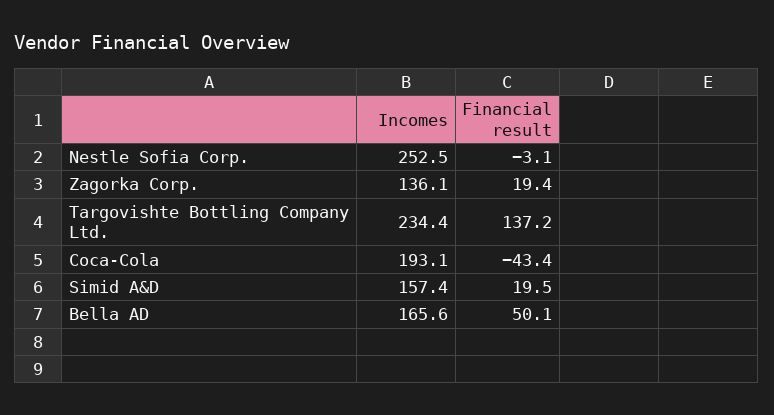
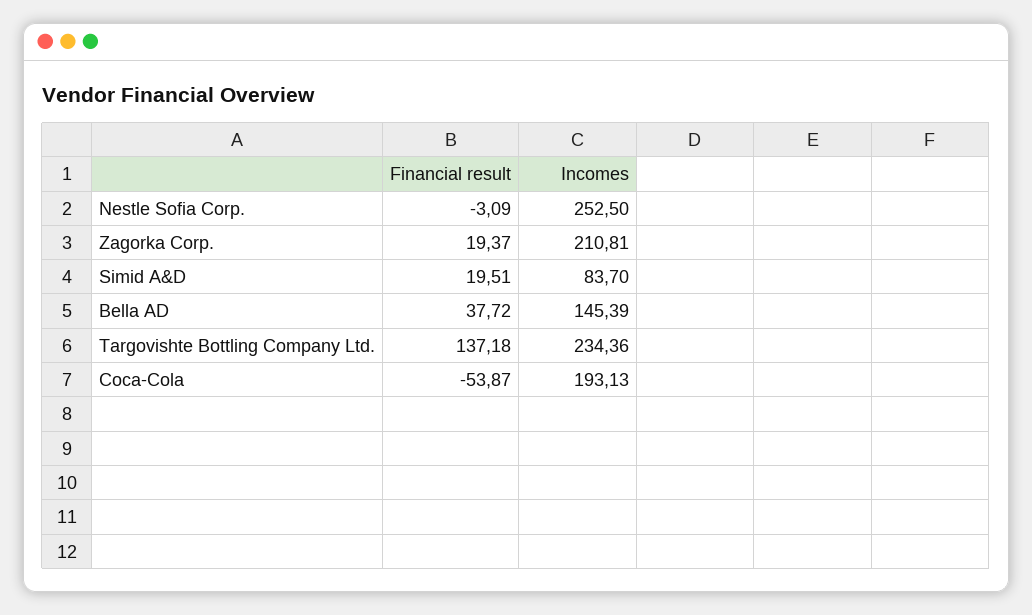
Incomes, Zagorka Corp.: 136.1 -> 210.81
Financial result, Coca-Cola: -43.4 -> -53.87
Incomes, Simid A&D: 157.4 -> 83.7
Incomes, Bella AD: 165.6 -> 145.39
Financial result, Bella AD: 50.1 -> 37.72

